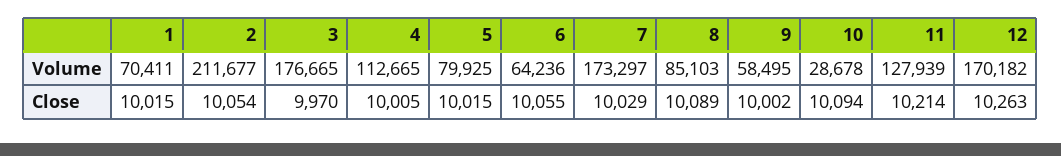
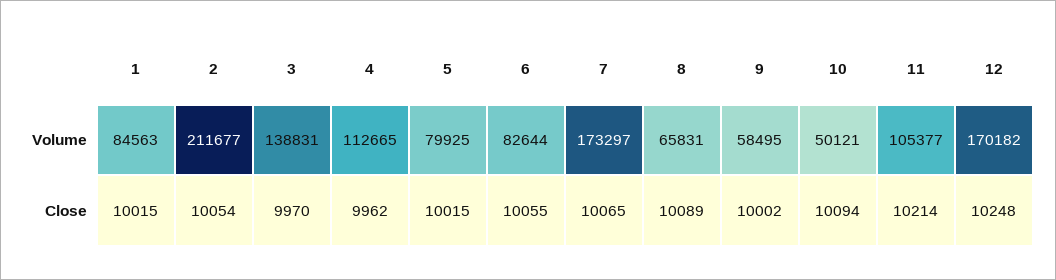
1, Volume: 70411 -> 84563
3, Volume: 176665 -> 138831
6, Volume: 64236 -> 82644
8, Volume: 85103 -> 65831
10, Volume: 28678 -> 50121
11, Volume: 127939 -> 105377
4, Close: 10005 -> 9962
7, Close: 10029 -> 10065
12, Close: 10263 -> 10248

